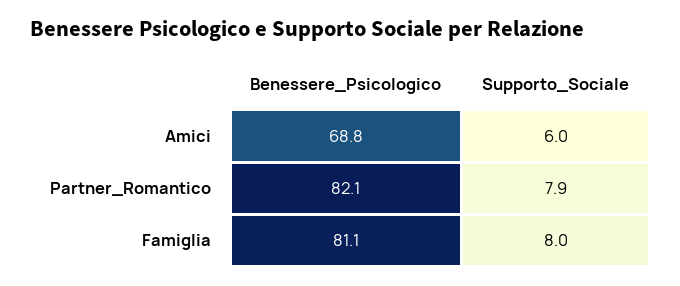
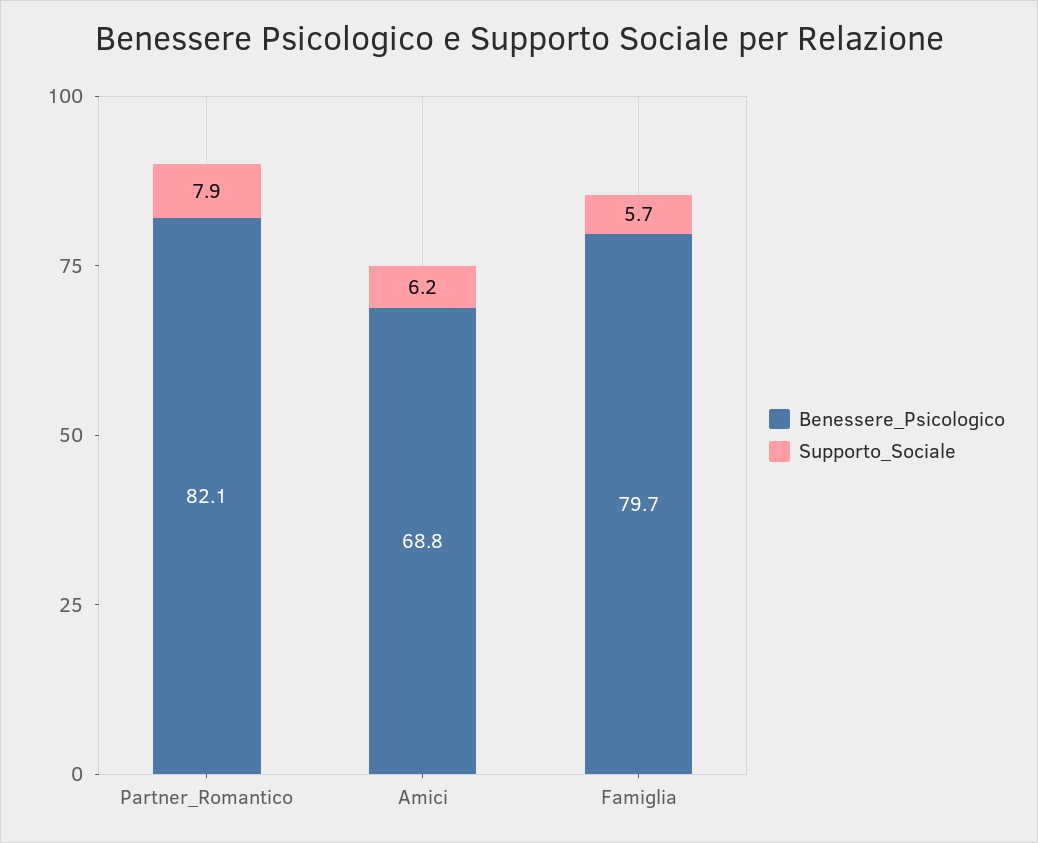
Supporto_Sociale, Amici: 6 -> 6.2
Benessere_Psicologico, Famiglia: 81.1 -> 79.7
Supporto_Sociale, Famiglia: 8 -> 5.7

